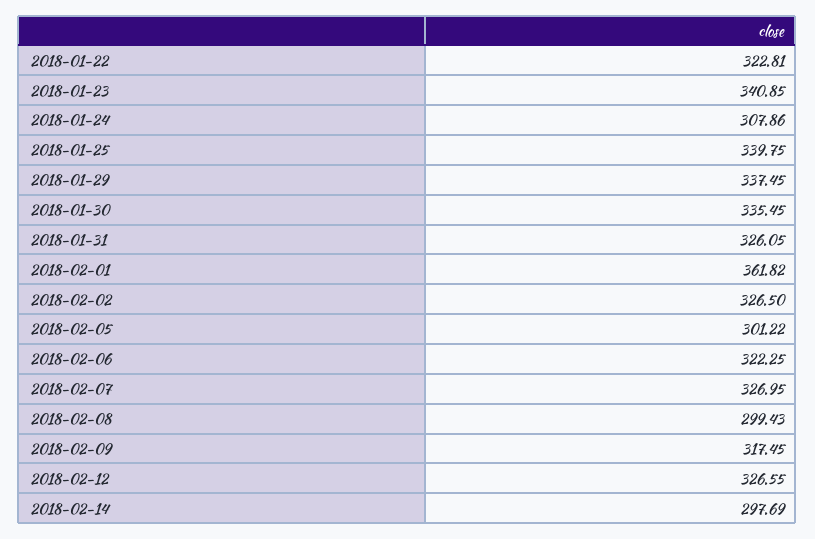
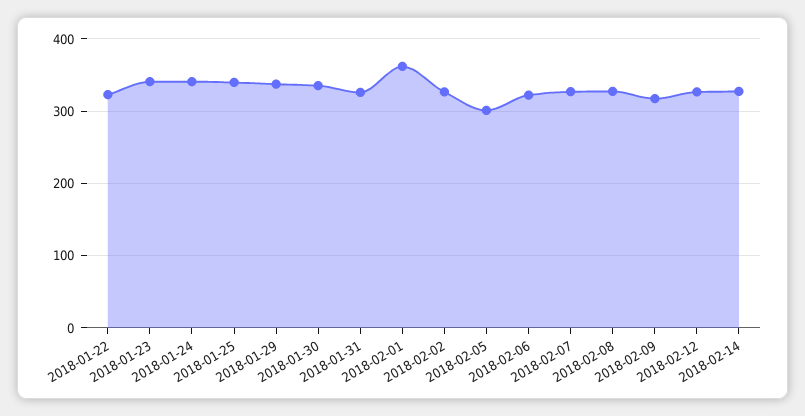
2018-01-24: 307.86 -> 340
2018-02-08: 299.43 -> 330
2018-02-14: 297.69 -> 330

